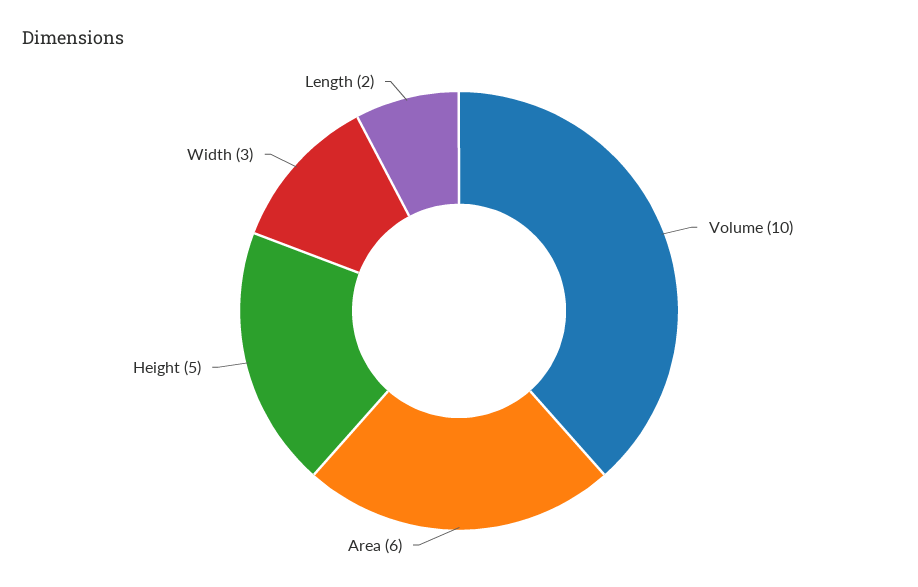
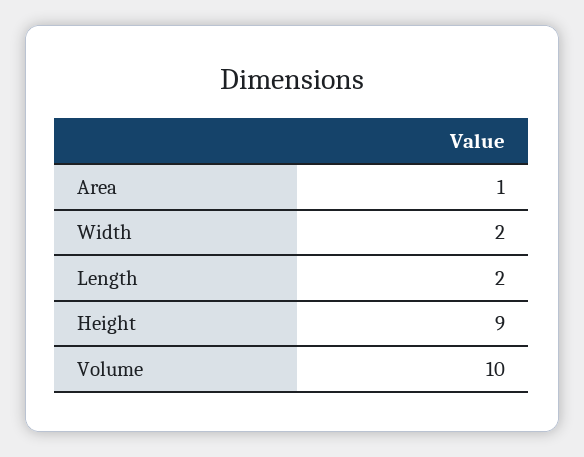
Area: 6 -> 1
Height: 5 -> 9
Width: 3 -> 2

